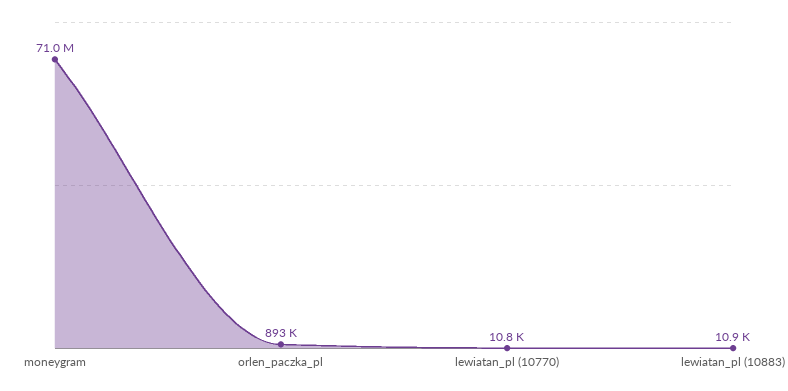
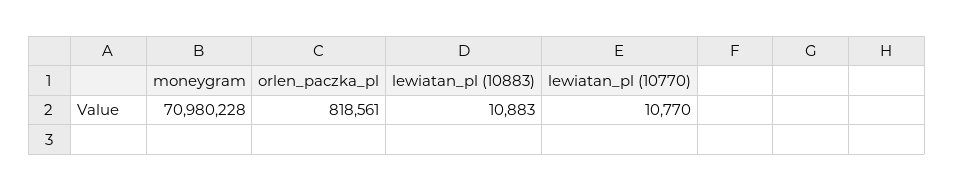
orlen_paczka_pl: 893000 -> 818561

